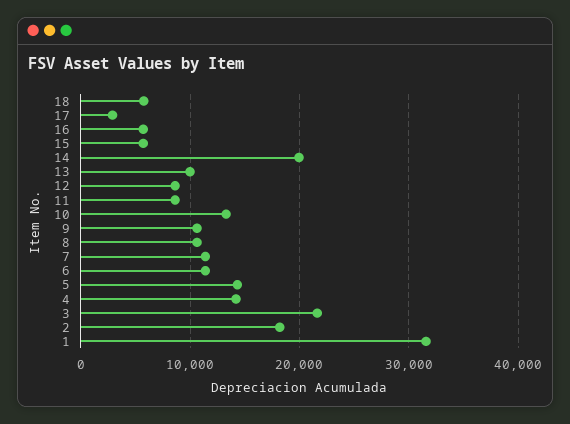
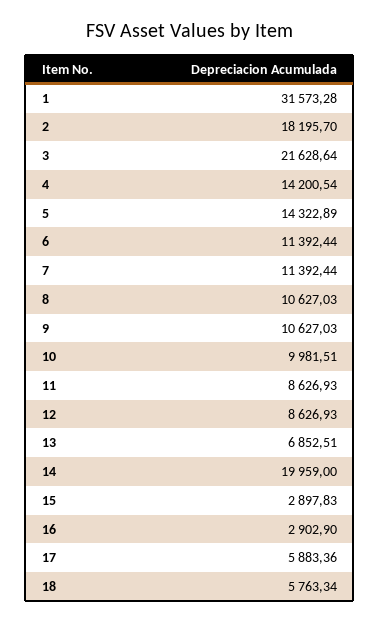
17: 3000 -> 5883.36
16: 6000 -> 2902.9
15: 6000 -> 2897.83
13: 10000 -> 6852.51
10: 13000 -> 9981.51

